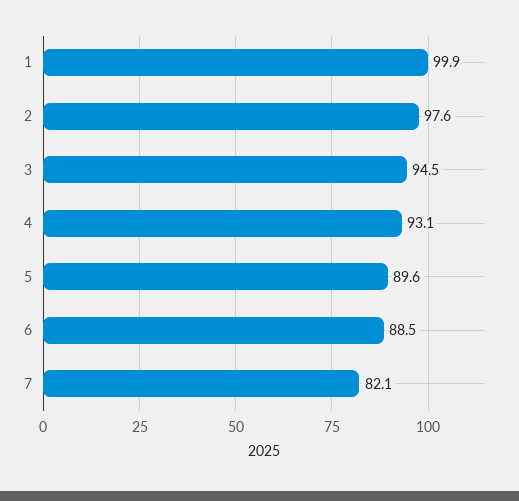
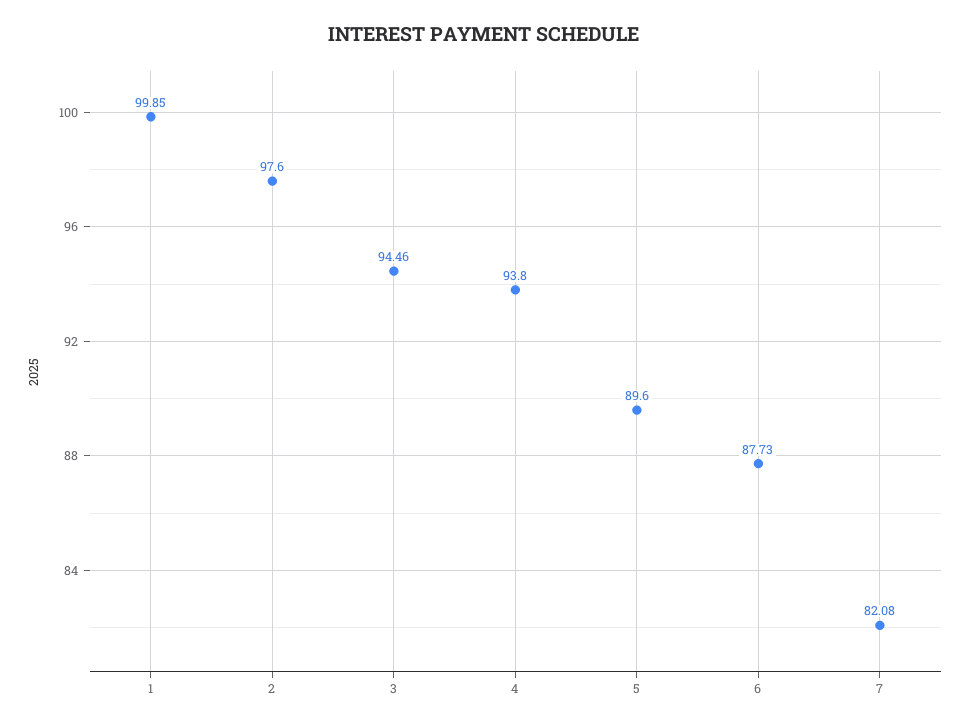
4: 93.1 -> 93.8
6: 88.5 -> 87.73

